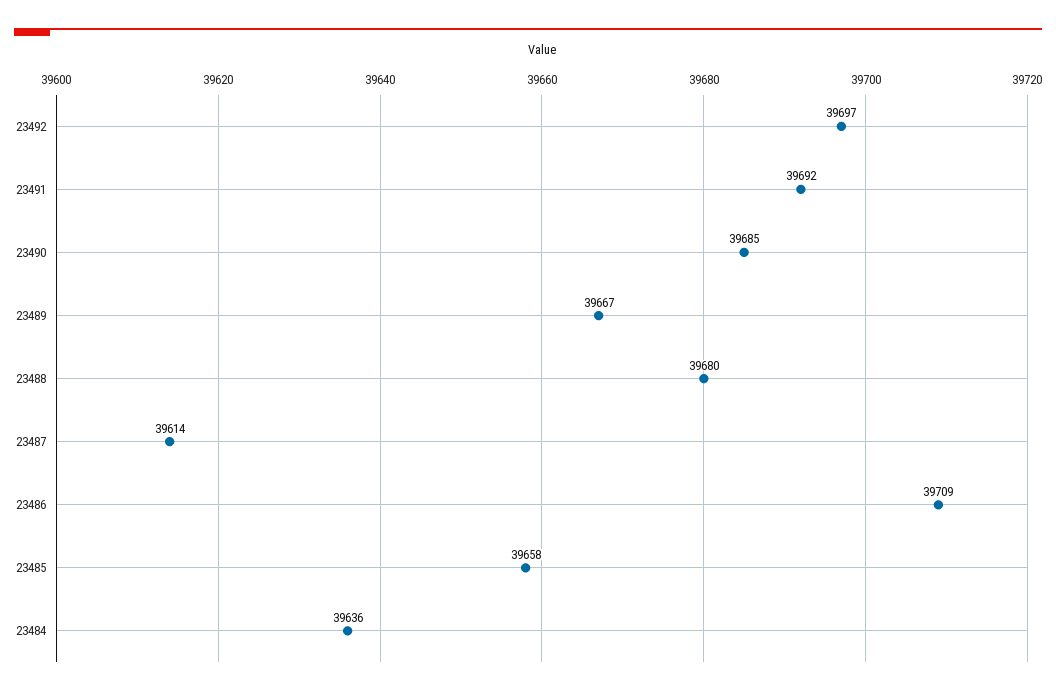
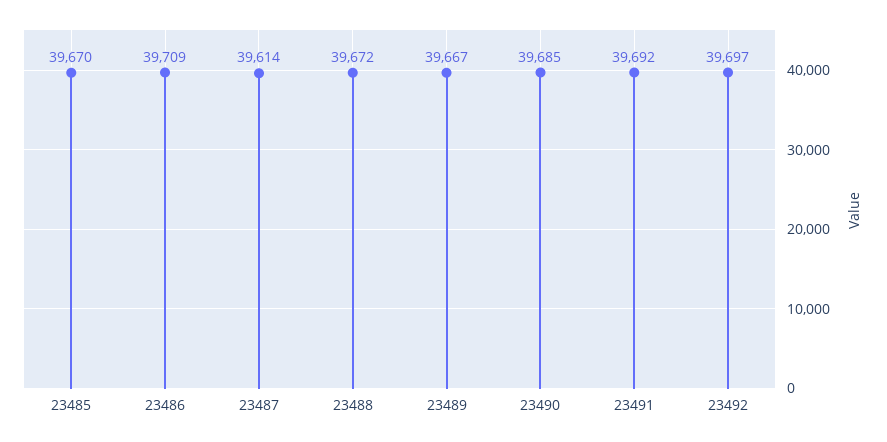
23488: 39680 -> 39672
23485: 39658 -> 39670
23484: 39636 -> none

